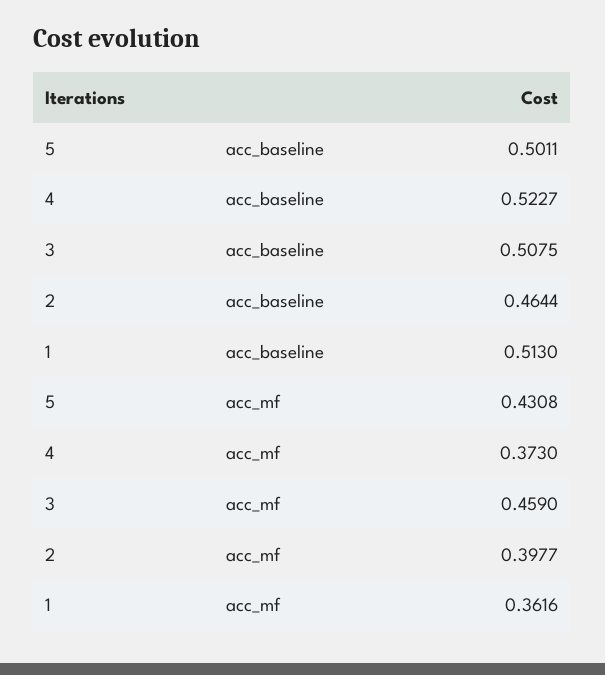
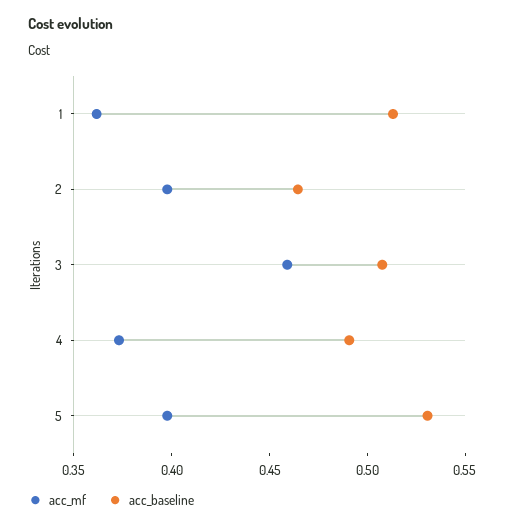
acc_baseline, 5: 0.5011 -> 0.53
acc_baseline, 4: 0.5227 -> 0.49
acc_mf, 5: 0.4308 -> 0.4

